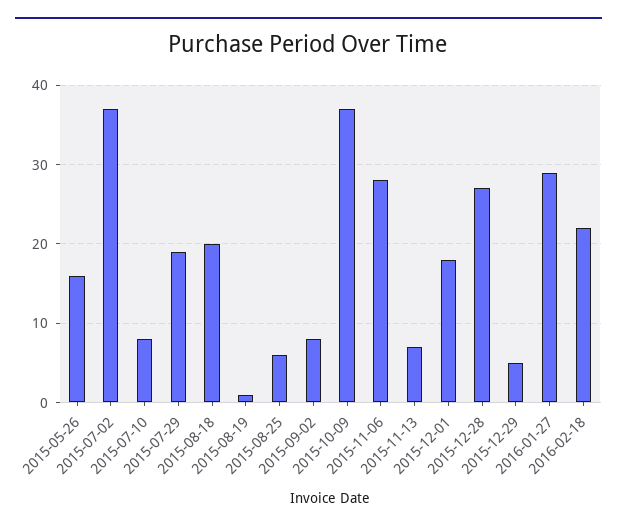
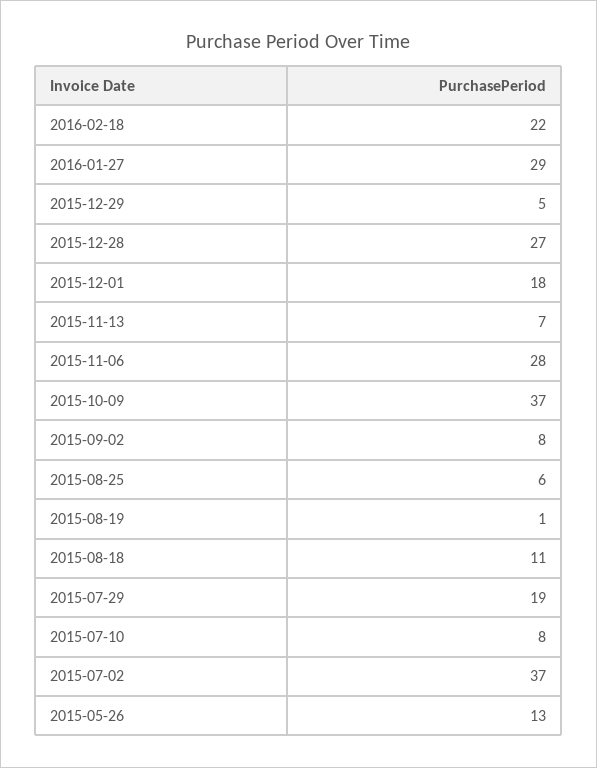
2015-05-26: 16 -> 13
2015-08-18: 20 -> 11

